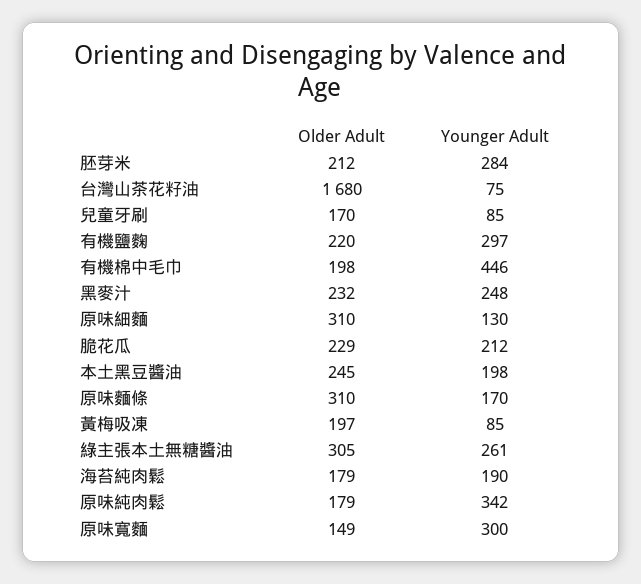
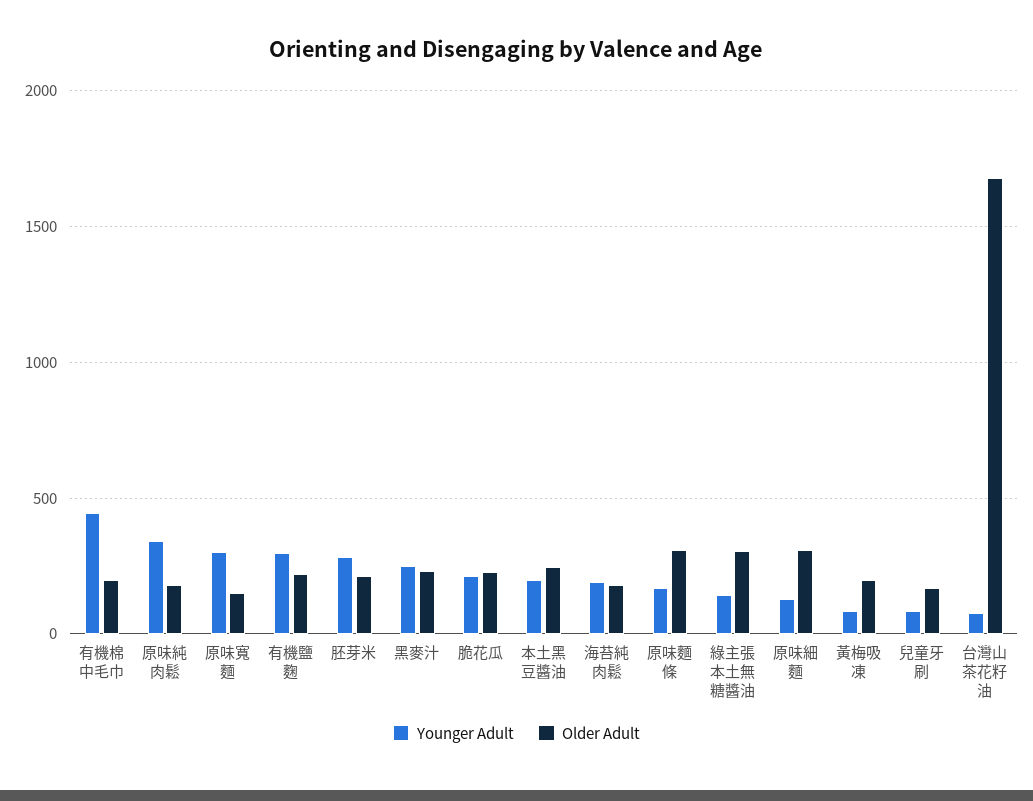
Younger Adult, 綠主張本土無糖醬油: 261 -> 150

